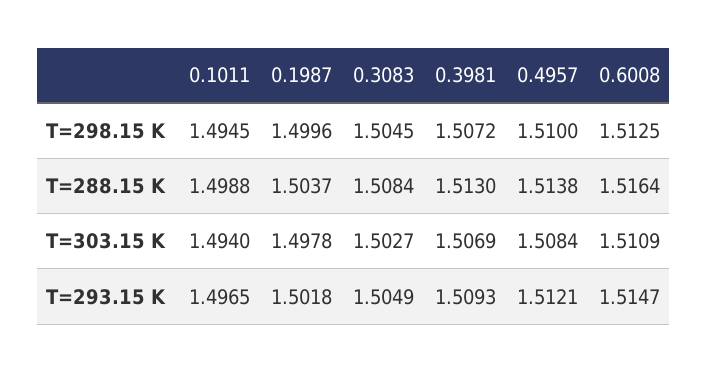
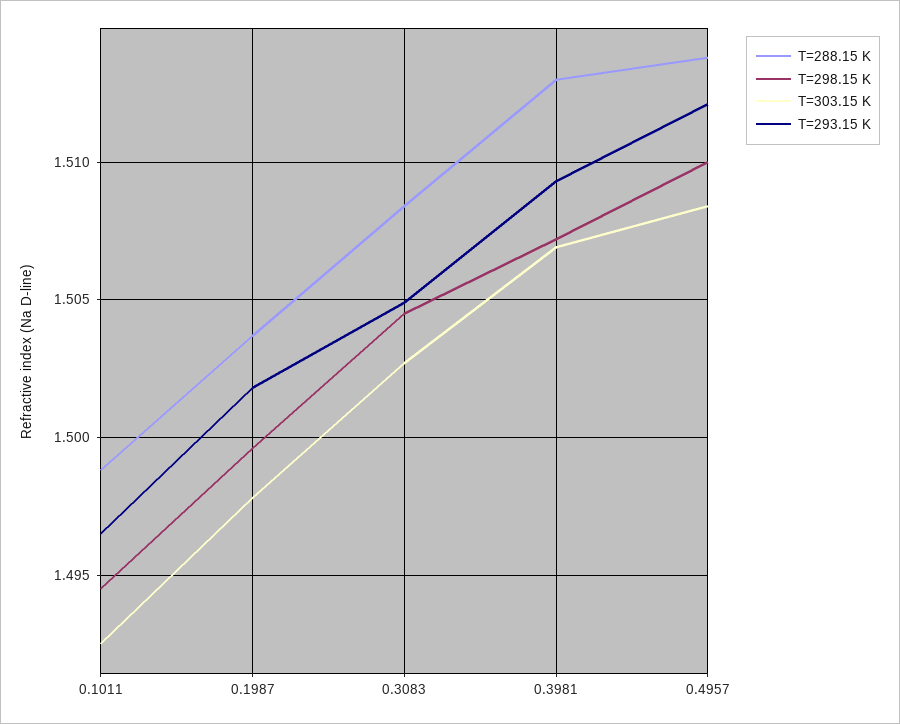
T=298.15 K, 0.6008: 1.5125 -> none
T=288.15 K, 0.6008: 1.5164 -> none
T=303.15 K, 0.1011: 1.494 -> 1.4925
T=303.15 K, 0.6008: 1.5109 -> none
T=293.15 K, 0.6008: 1.5147 -> none

